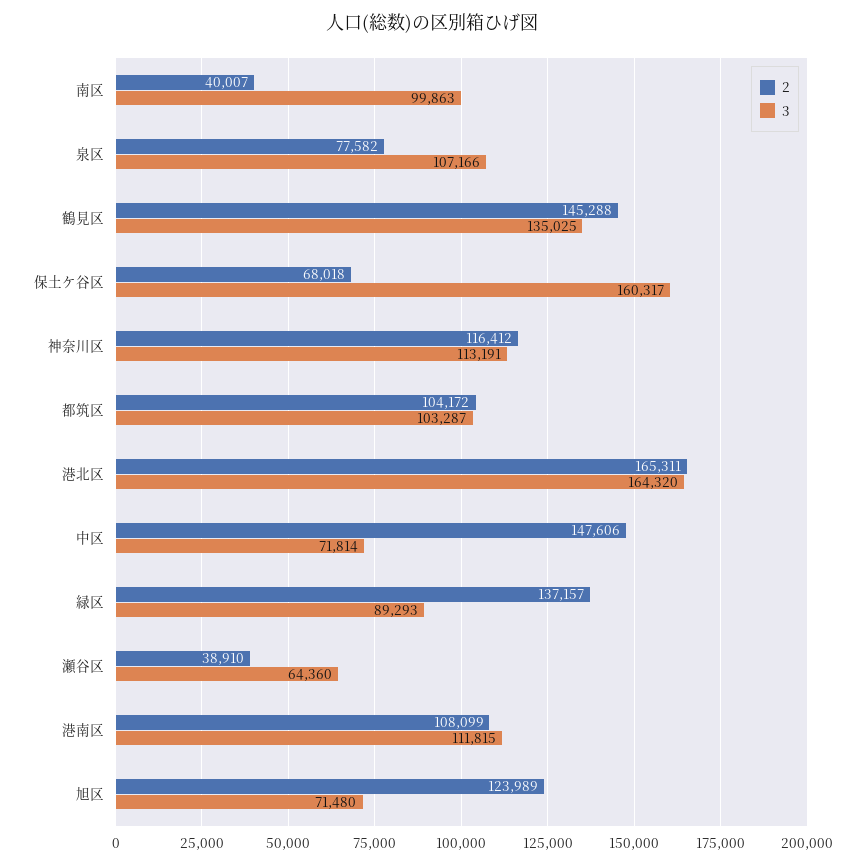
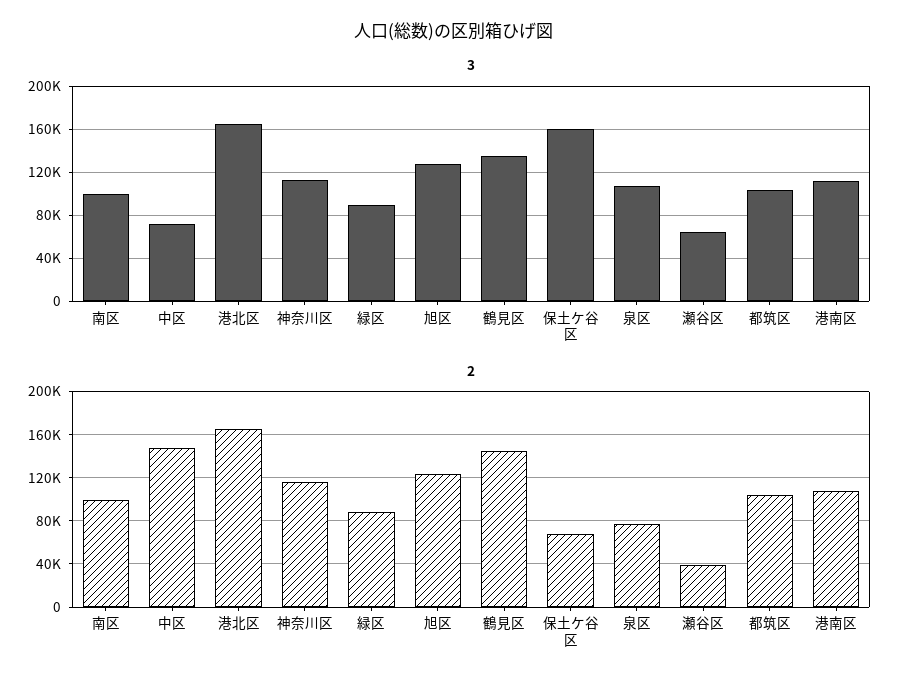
2, 南区: 40007 -> 100000
2, 緑区: 137157 -> 90000
3, 旭区: 71480 -> 130000

